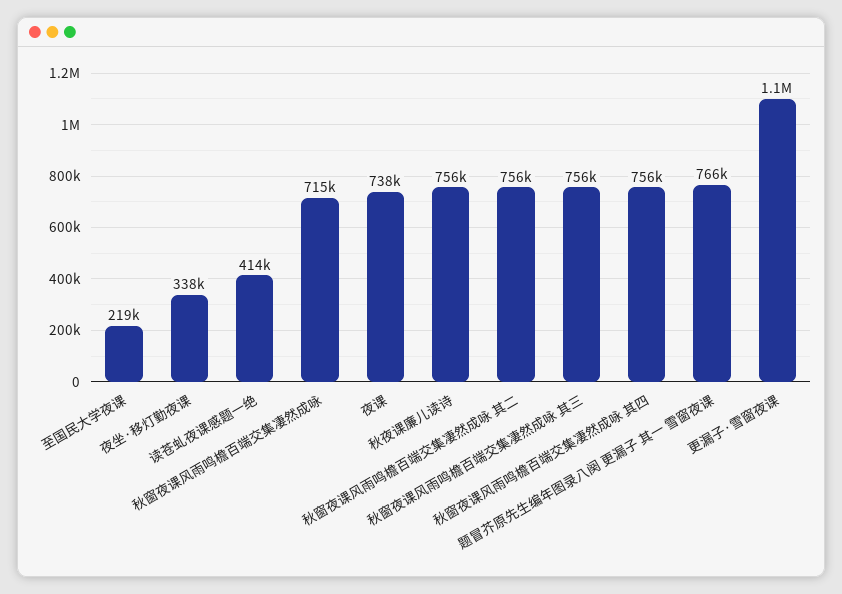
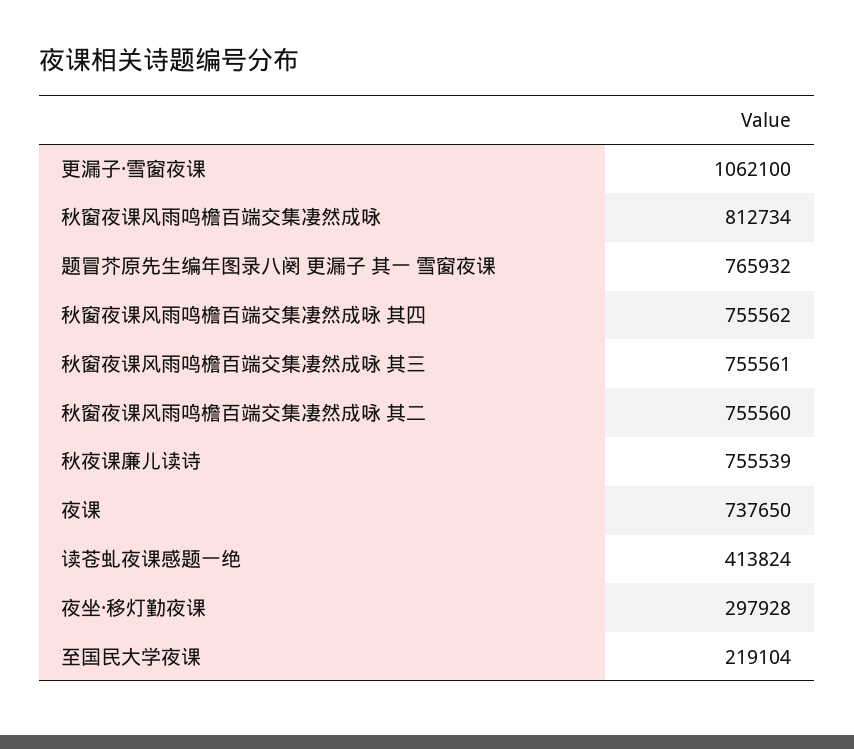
夜坐·移灯勤夜课: 338000 -> 297928
秋窗夜课风雨鸣檐百端交集凄然成咏: 715000 -> 812734

